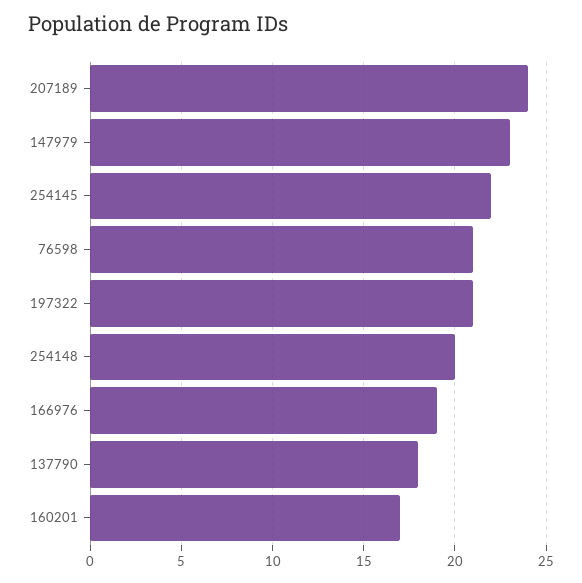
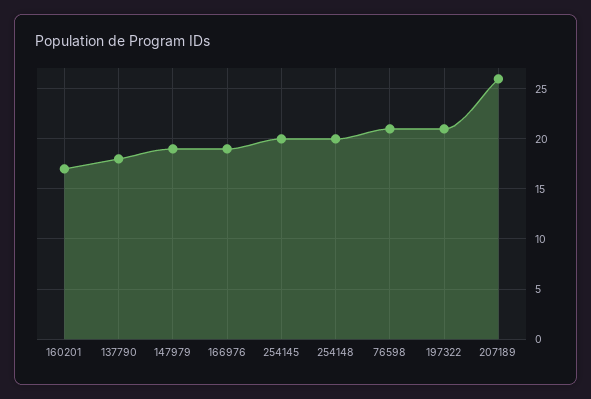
207189: 24 -> 26
147979: 23 -> 19
254145: 22 -> 20

